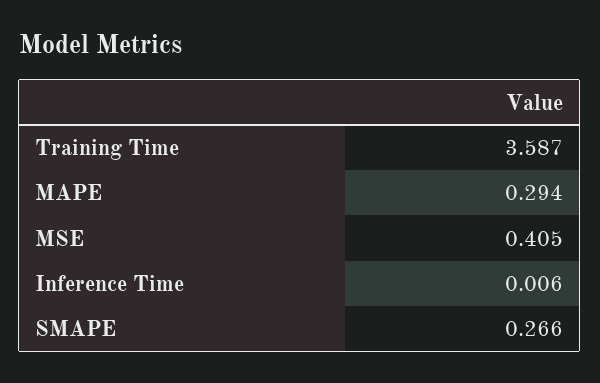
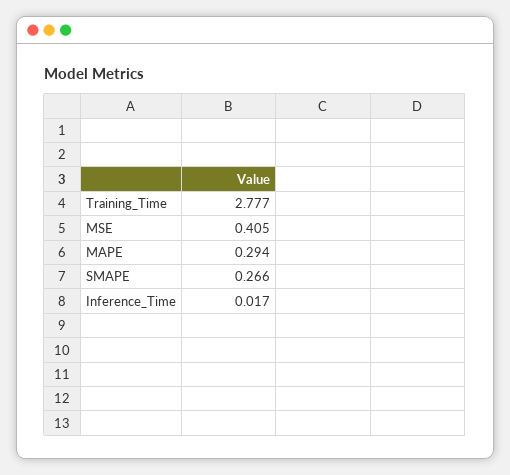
Training Time: 3.587 -> 2.777
Inference Time: 0.006 -> 0.017

